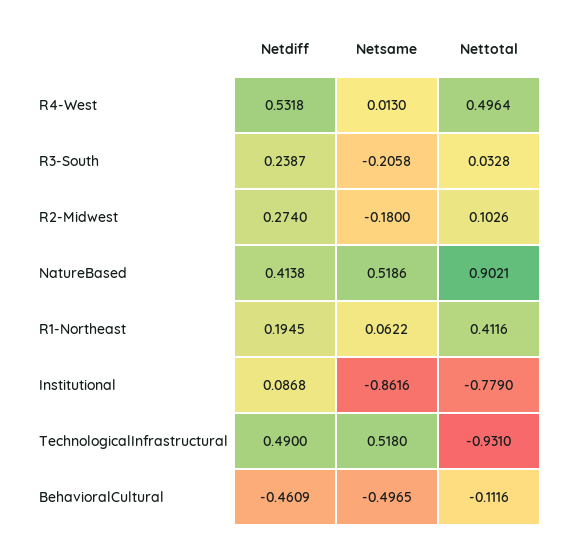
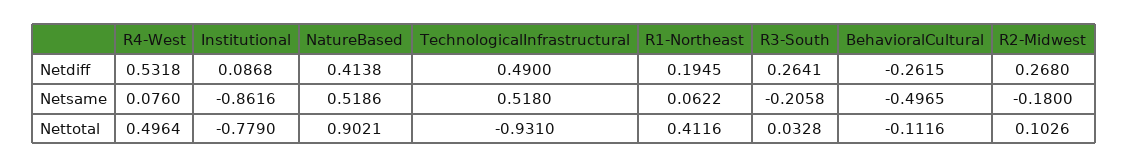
Netsame, R4-West: 0.013 -> 0.076
Netdiff, R3-South: 0.2387 -> 0.2641
Netdiff, R2-Midwest: 0.274 -> 0.268
Netdiff, BehavioralCultural: -0.4609 -> -0.2615

